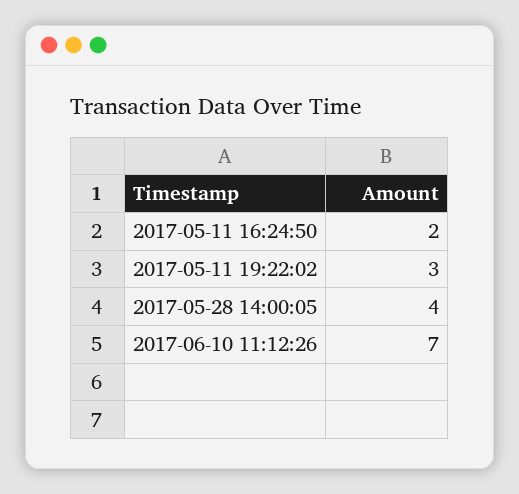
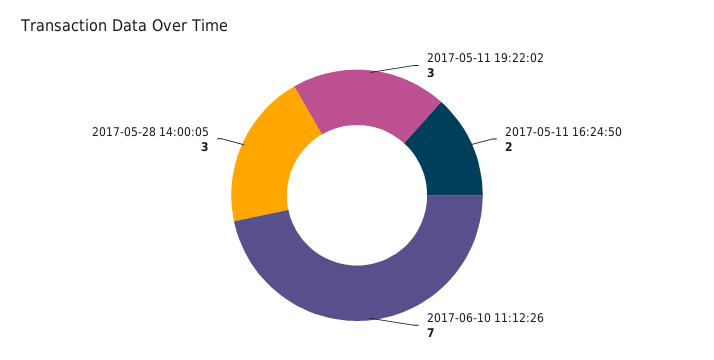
2017-05-28 14:00:05: 4 -> 3

